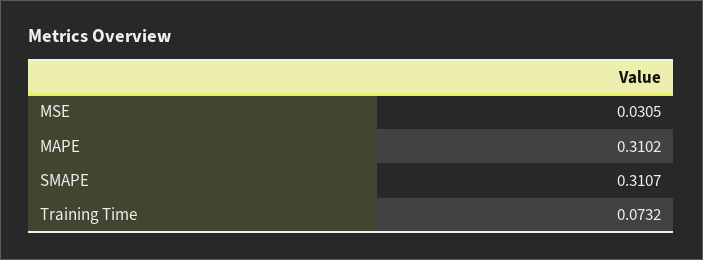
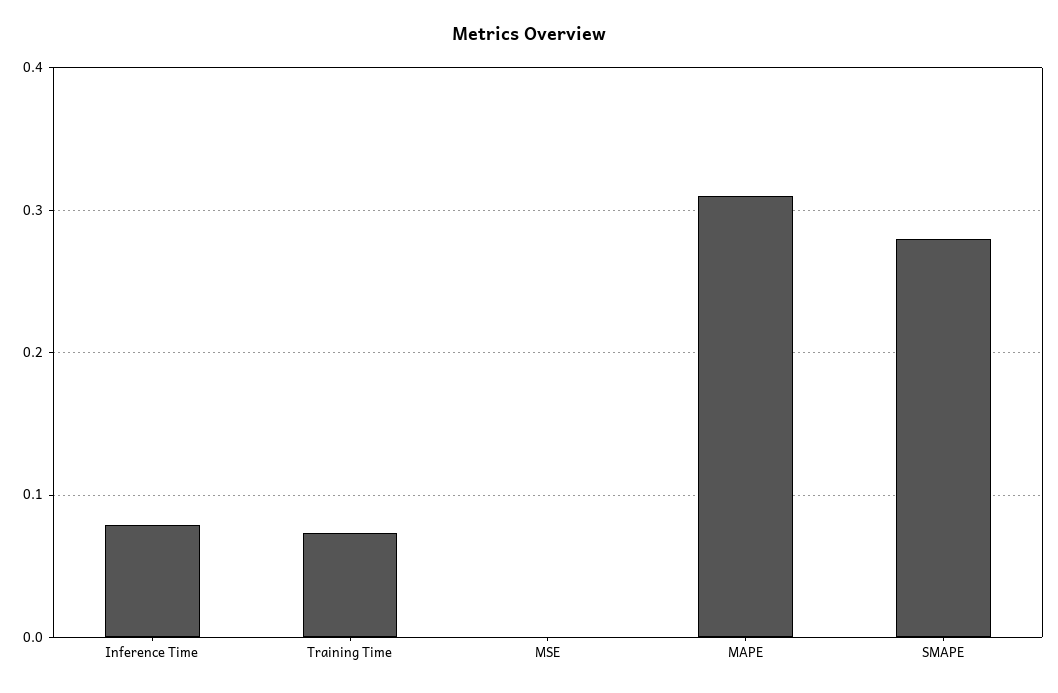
MSE: 0.0305 -> 0
SMAPE: 0.3107 -> 0.28
Inference Time: none -> 0.08

